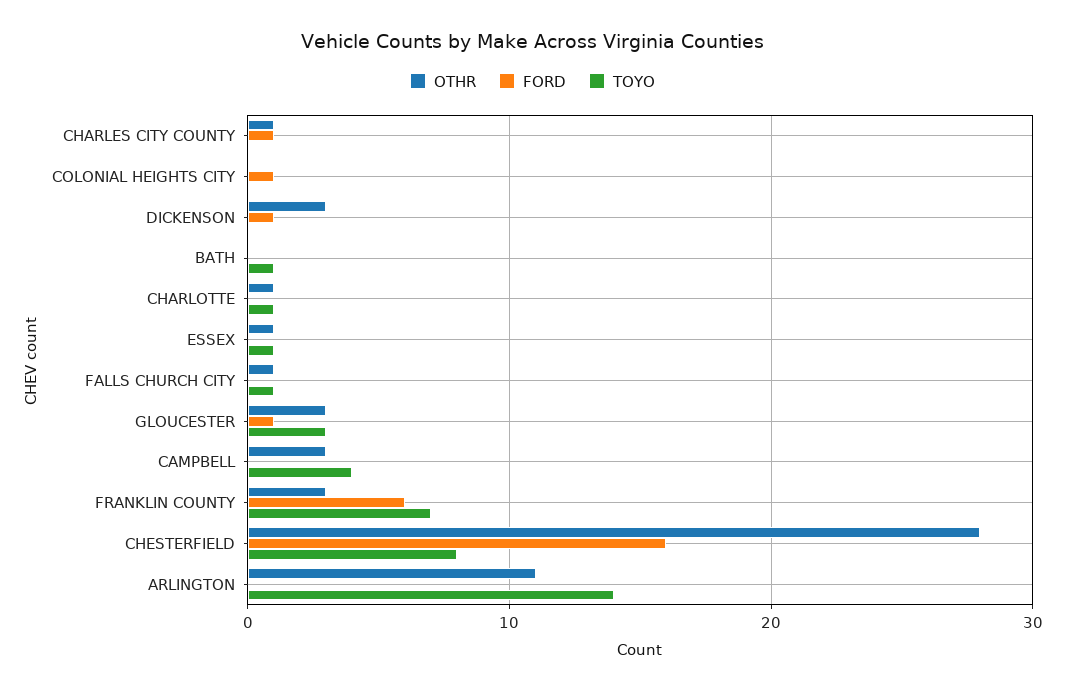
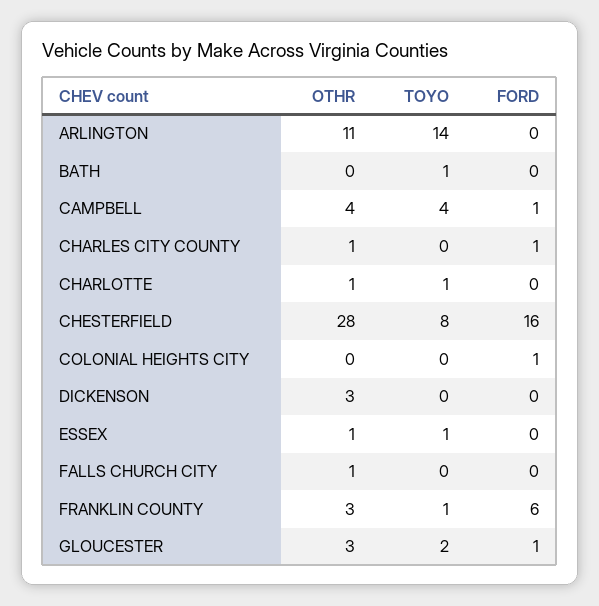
FORD, DICKENSON: 1 -> 0
TOYO, FALLS CHURCH CITY: 1 -> 0
TOYO, GLOUCESTER: 3 -> 2
OTHR, CAMPBELL: 3 -> 4
FORD, CAMPBELL: 0 -> 1
TOYO, FRANKLIN COUNTY: 7 -> 1

